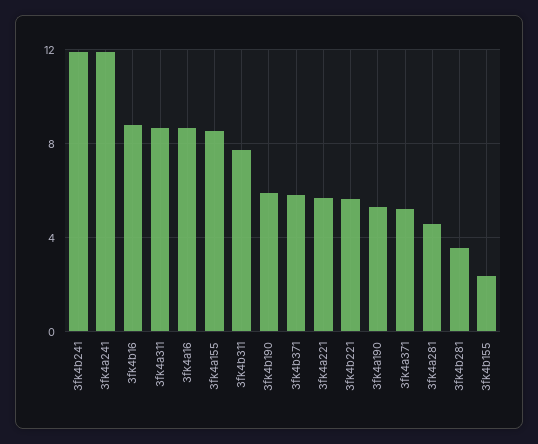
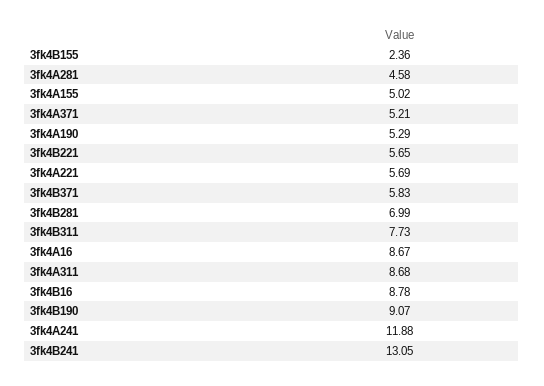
3fk4b241: 12 -> 13.05
3fk4a155: 8.5 -> 5.02
3fk4b190: 6 -> 9.07
3fk4b281: 3.5 -> 6.99

